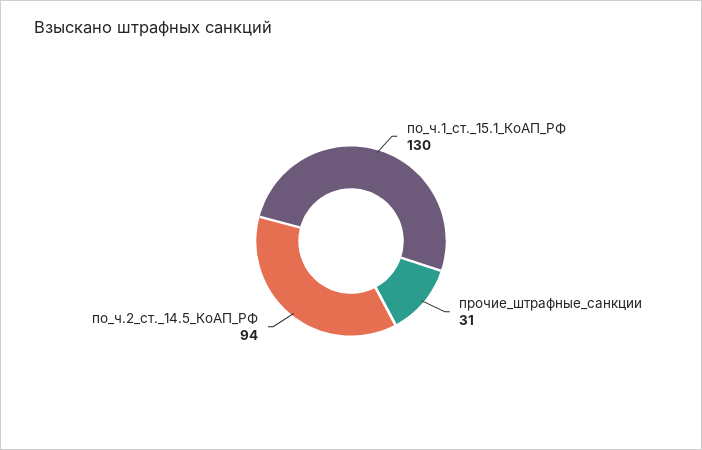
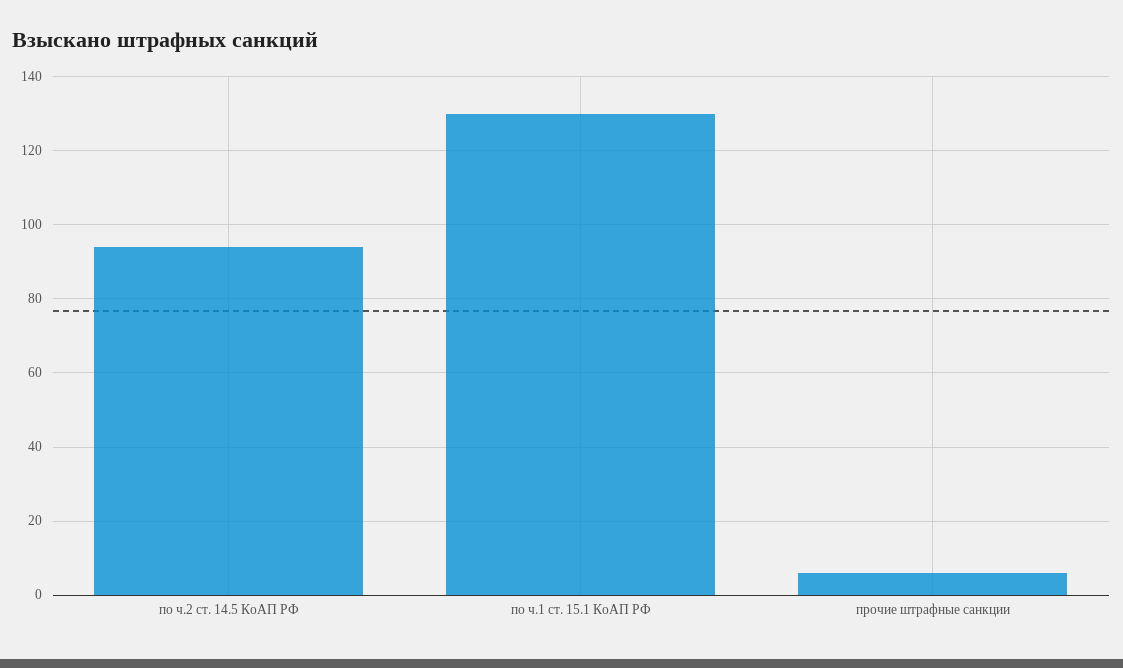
прочие_штрафные_санкции: 31 -> 5

